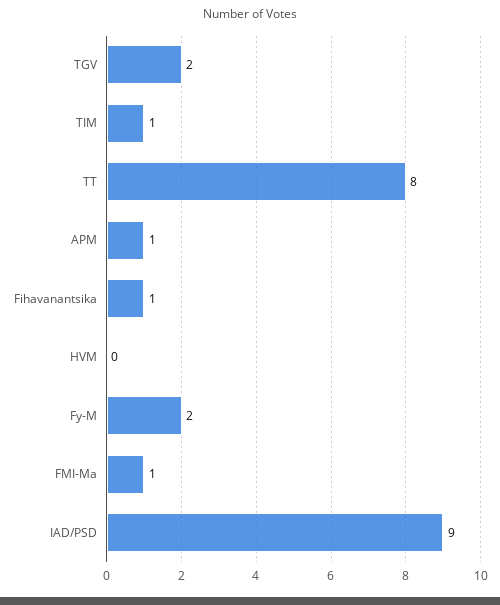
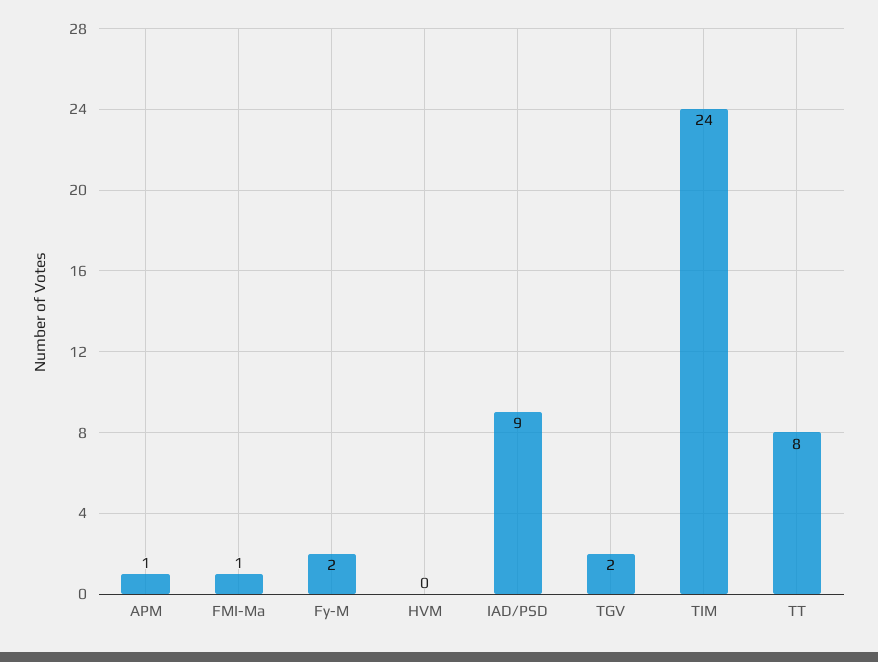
TIM: 1 -> 24
Fihavanantsika: 1 -> none

